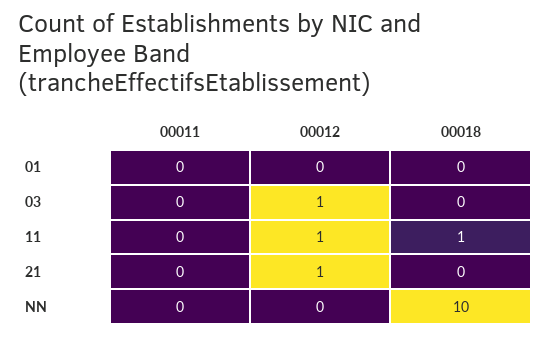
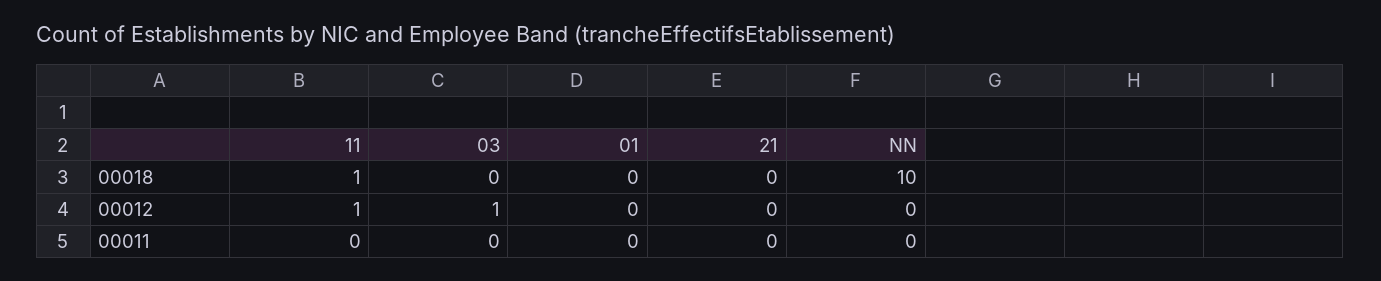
00012, 21: 1 -> 0

